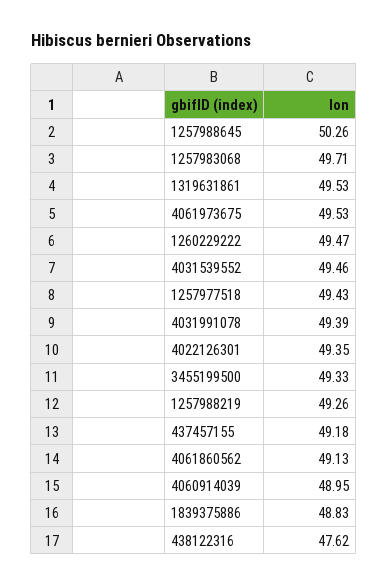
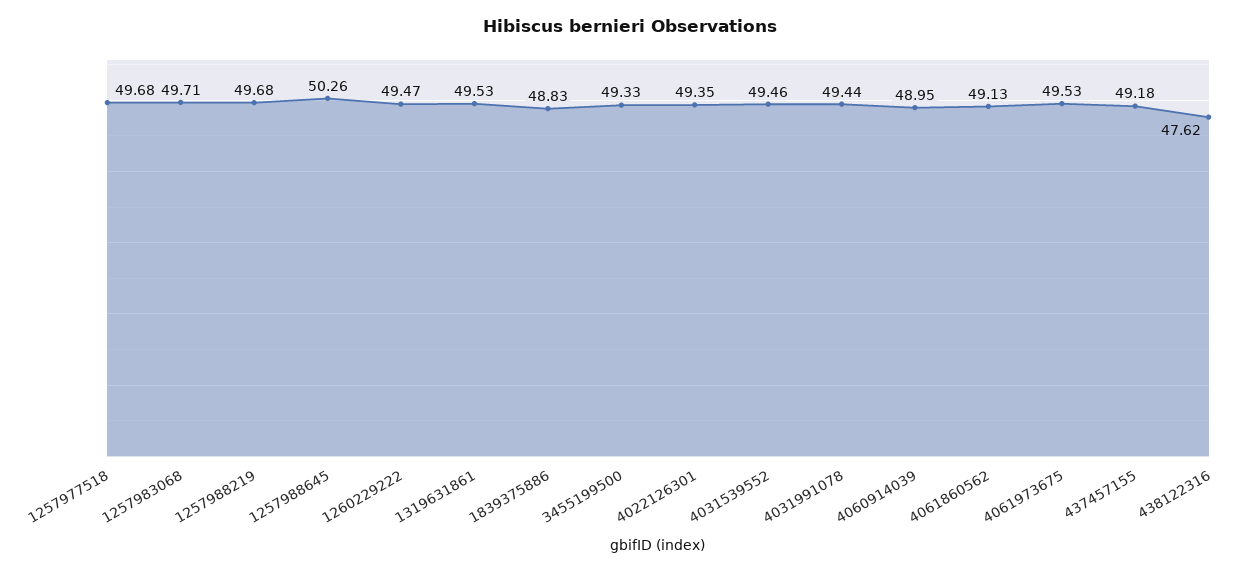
1257977518: 49.43 -> 49.68
4031991078: 49.39 -> 49.44
1257988219: 49.26 -> 49.68

